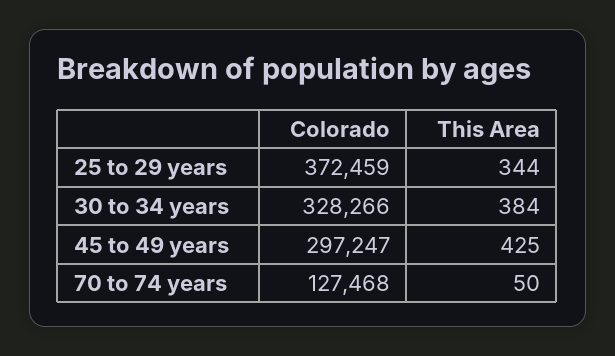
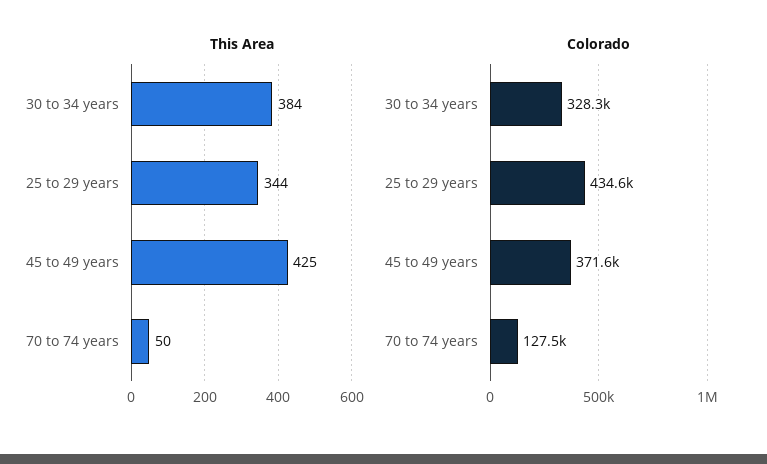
Colorado, 25 to 29 years: 372459 -> 434600
Colorado, 45 to 49 years: 297247 -> 371600

